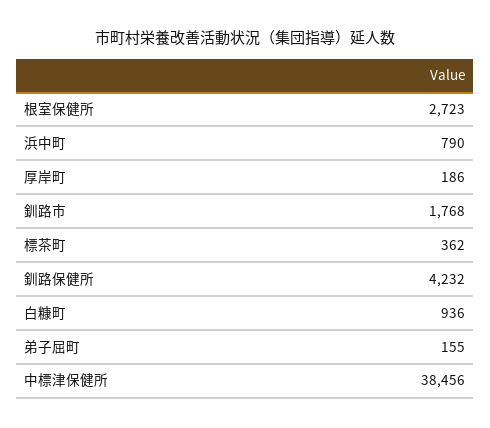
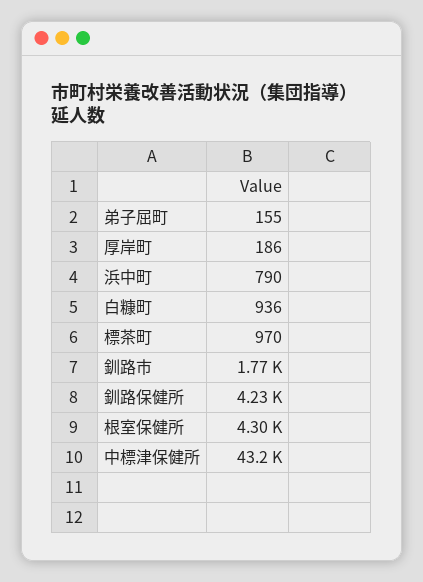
根室保健所: 2723 -> 4300
標茶町: 362 -> 970
中標津保健所: 38456 -> 43200

